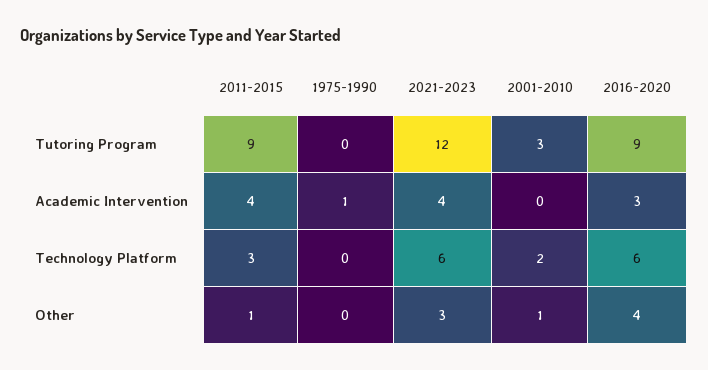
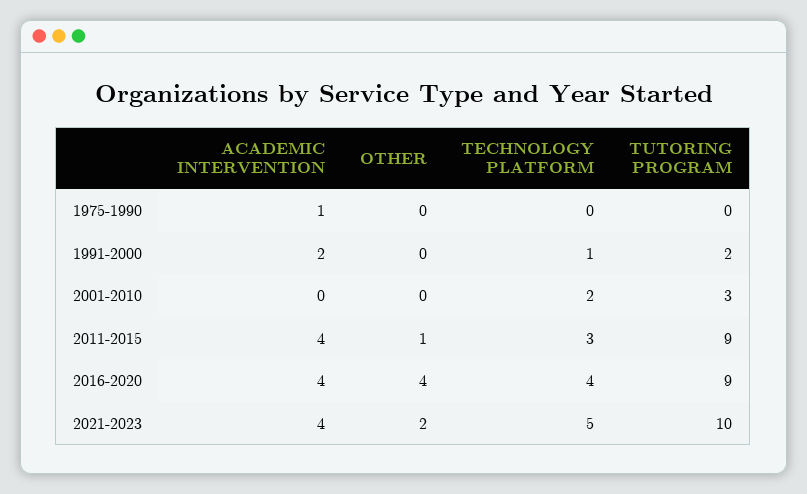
2021-2023, Tutoring Program: 12 -> 10
2016-2020, Academic Intervention: 3 -> 4
2021-2023, Technology Platform: 6 -> 5
2016-2020, Technology Platform: 6 -> 4
2021-2023, Other: 3 -> 2
2001-2010, Other: 1 -> 0
1991-2000, Academic Intervention: none -> 2
1991-2000, Other: none -> 0
1991-2000, Technology Platform: none -> 1
1991-2000, Tutoring Program: none -> 2

